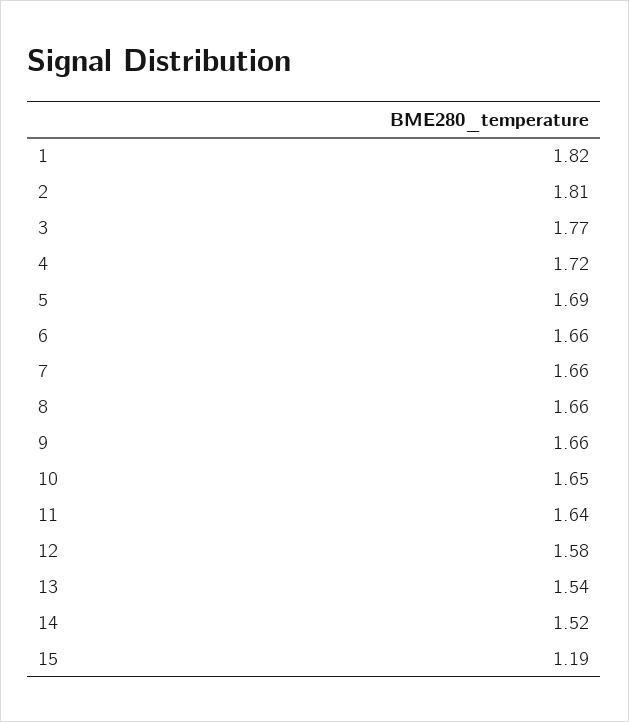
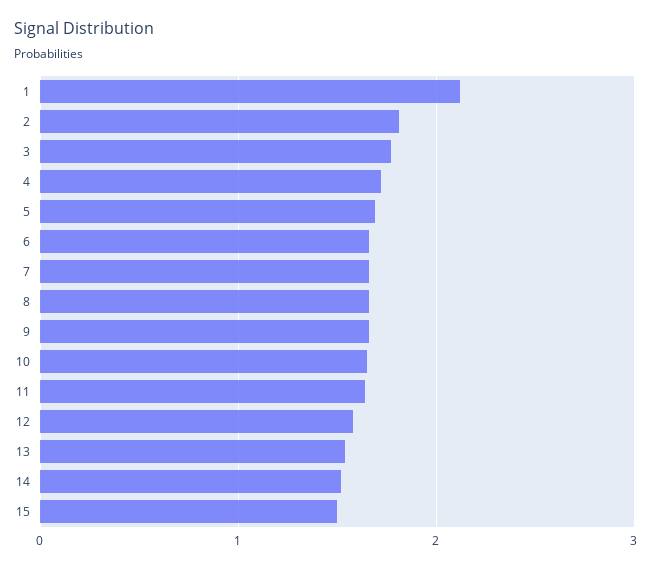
1: 1.82 -> 2.1
15: 1.19 -> 1.5

